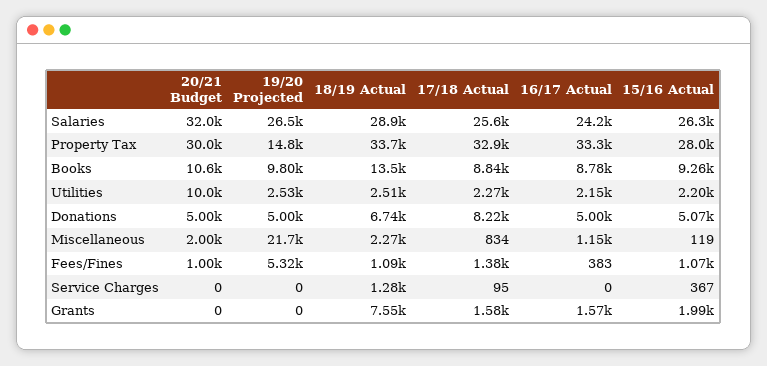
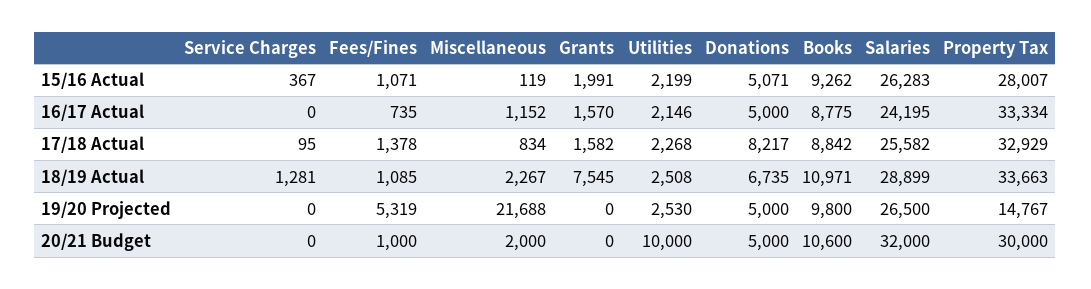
18/19 Actual, Books: 13500 -> 10971
16/17 Actual, Fees/Fines: 383 -> 735

